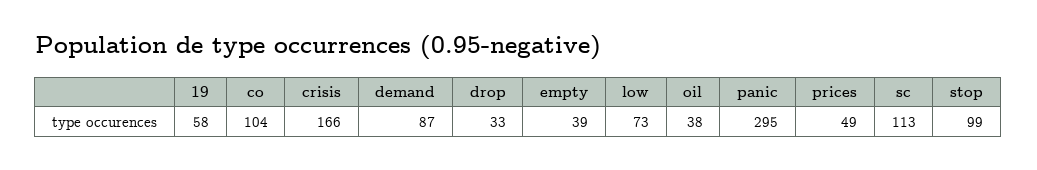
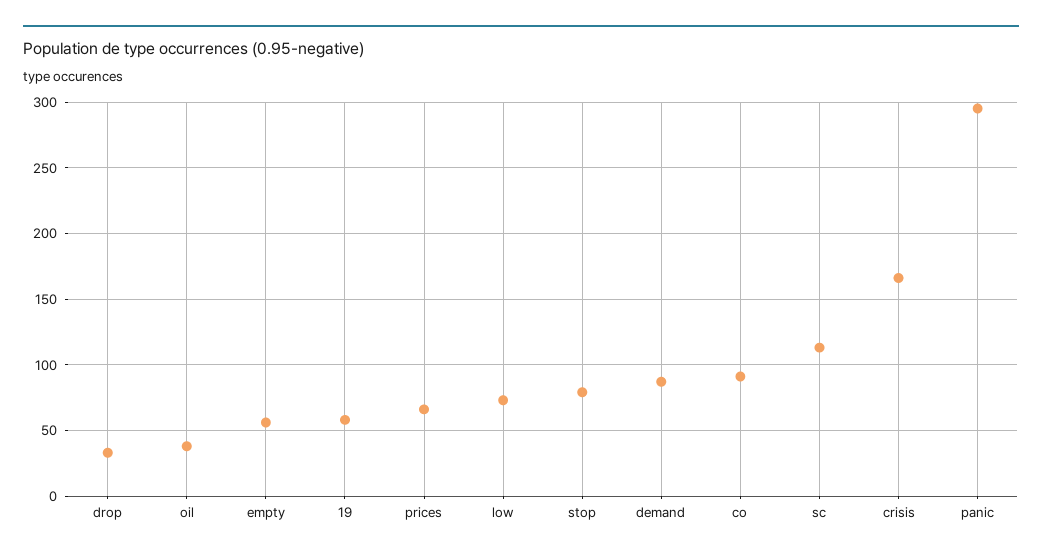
co: 104 -> 90
empty: 39 -> 55
prices: 49 -> 65
stop: 99 -> 80

